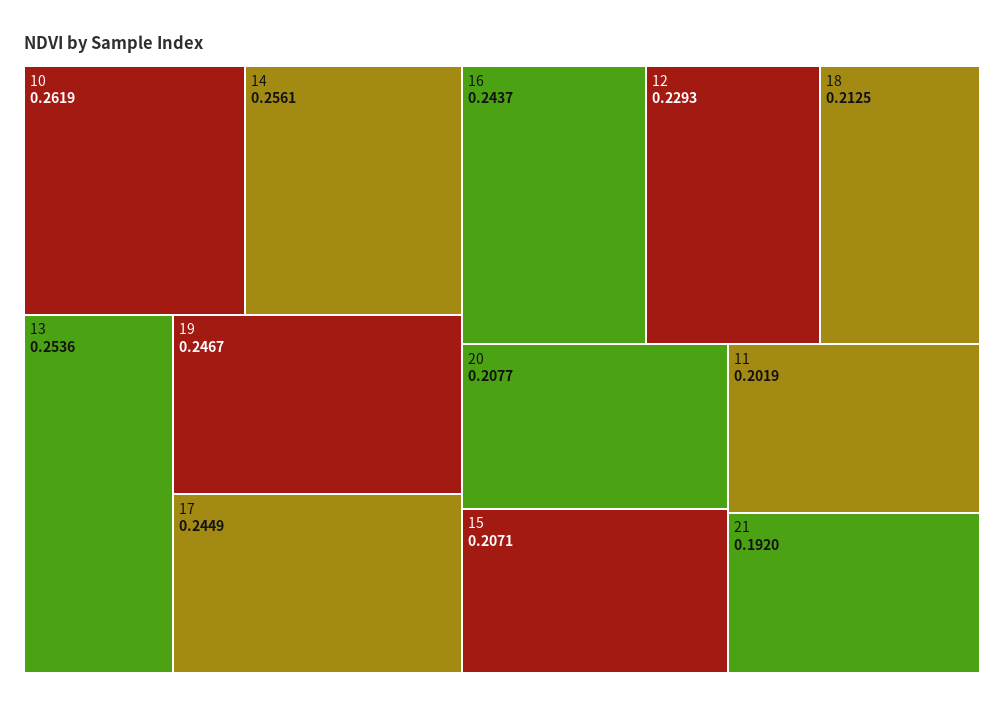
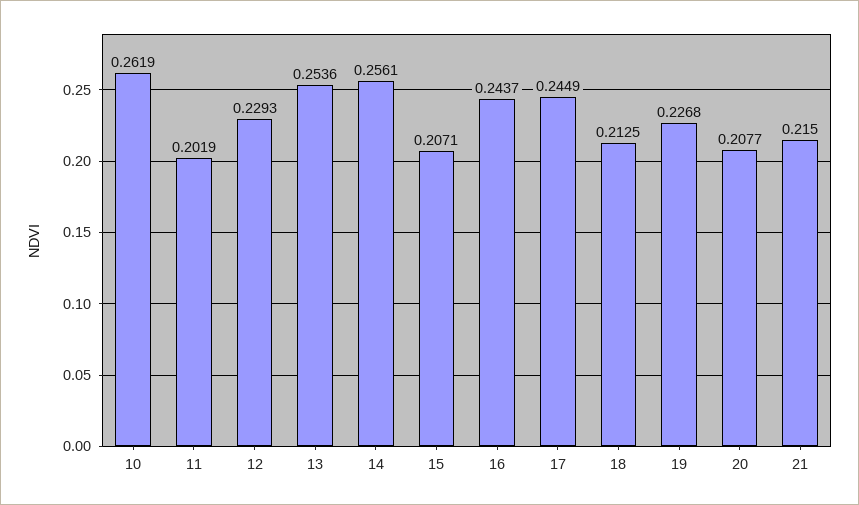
19: 0.2467 -> 0.2268
21: 0.192 -> 0.215

